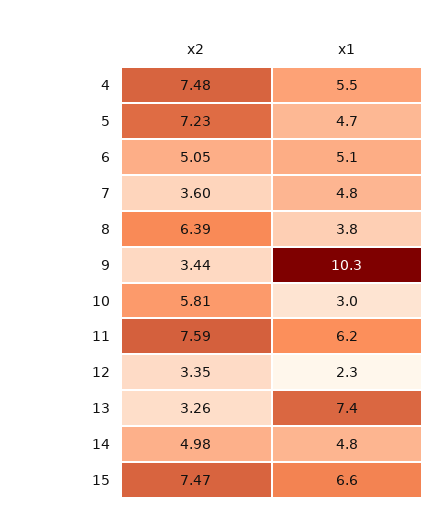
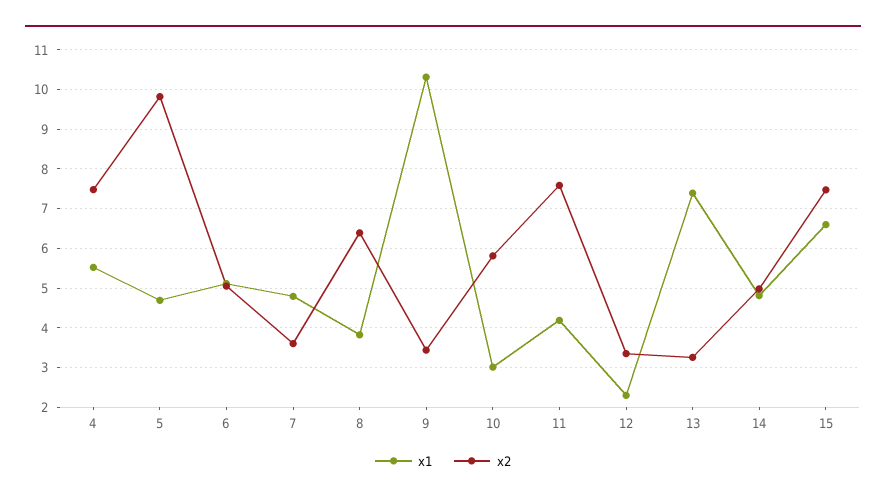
x2, 5: 7.23 -> 9.8
x1, 11: 6.2 -> 4.2

